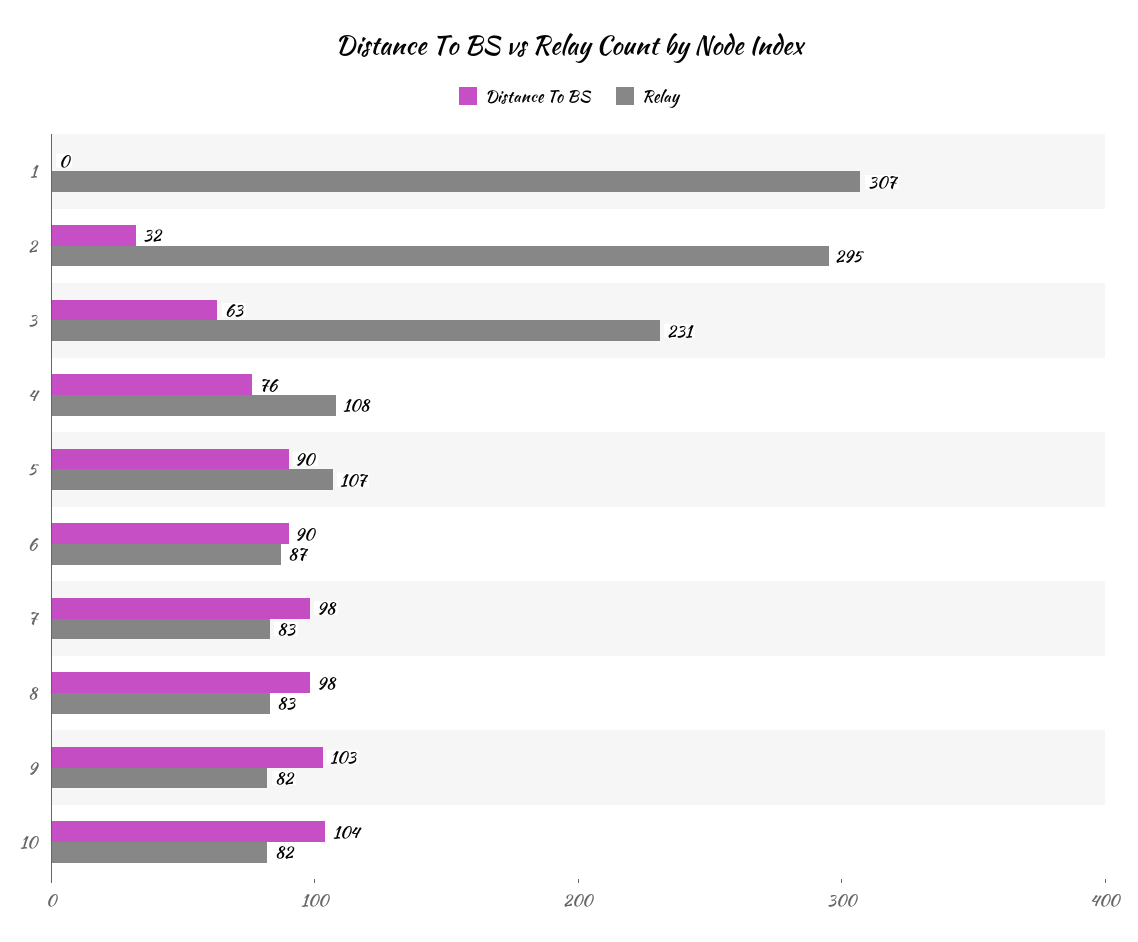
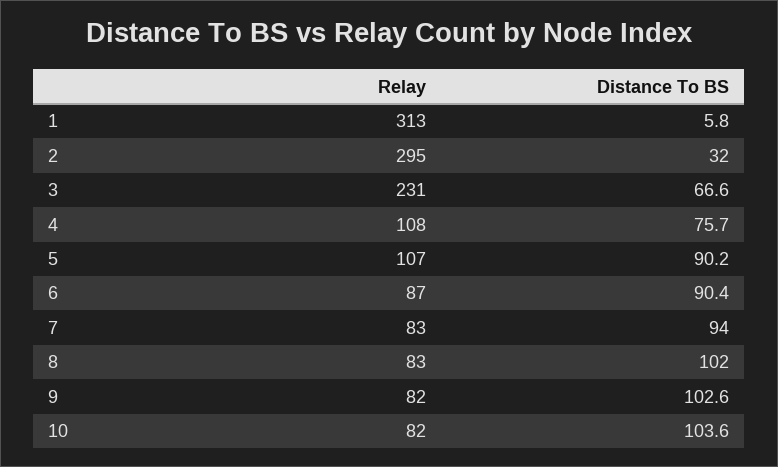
Distance To BS, 1: 0 -> 5.8
Relay, 1: 307 -> 313
Distance To BS, 3: 63 -> 66.6
Distance To BS, 7: 98 -> 94
Distance To BS, 8: 98 -> 102

